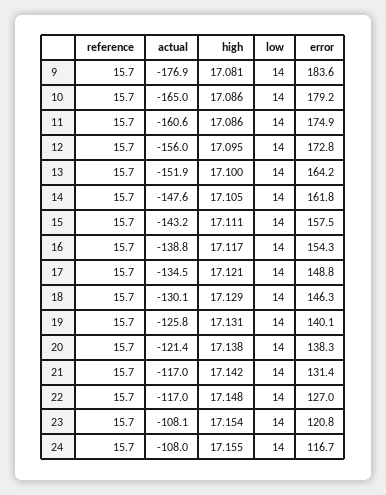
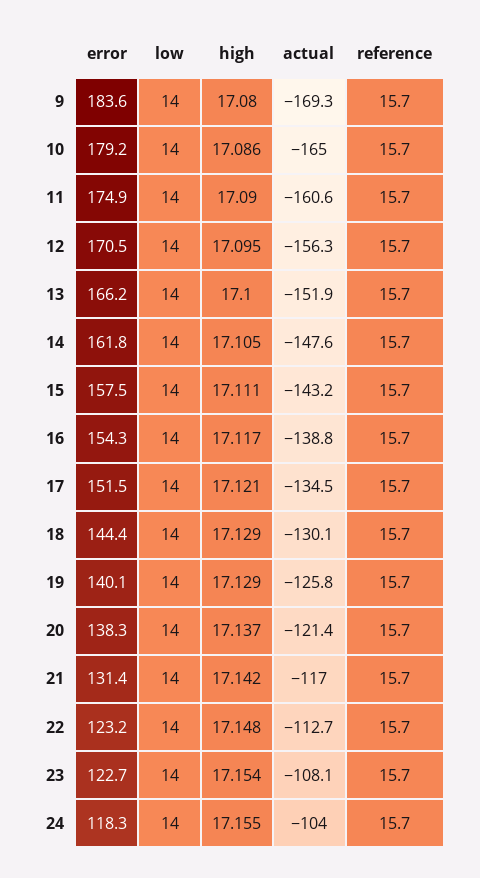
actual, 9: -176.9 -> -169.3
high, 9: 17.081 -> 17.08
high, 11: 17.086 -> 17.09
actual, 12: -156 -> -156.3
error, 12: 172.8 -> 170.5
error, 13: 164.2 -> 166.2
error, 17: 148.8 -> 151.5
error, 18: 146.3 -> 144.4
high, 19: 17.131 -> 17.129
high, 20: 17.138 -> 17.137
actual, 22: -117 -> -112.7
error, 22: 127 -> 123.2
error, 23: 120.8 -> 122.7
actual, 24: -108 -> -104
error, 24: 116.7 -> 118.3

